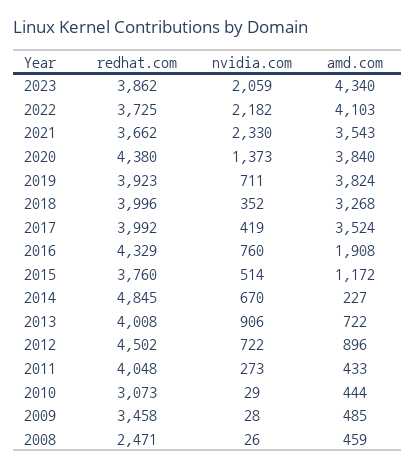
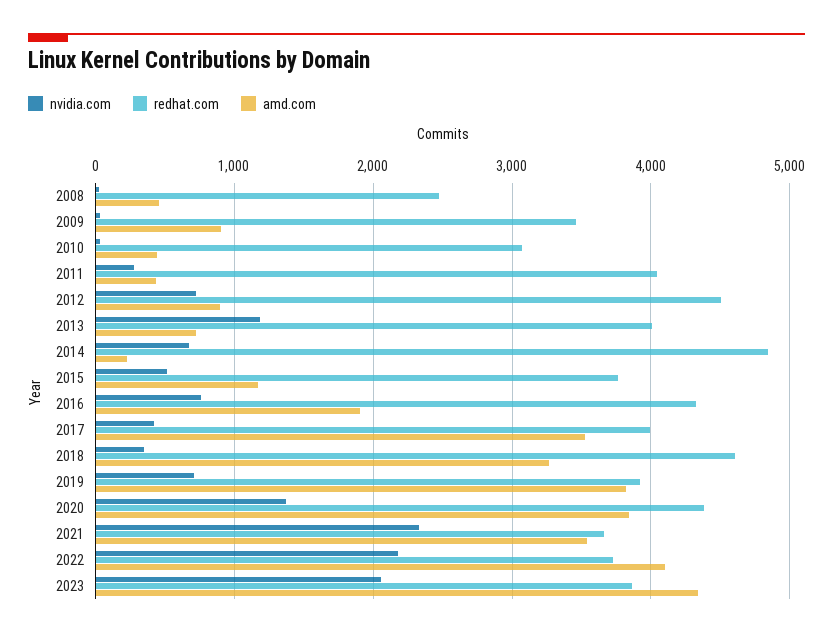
redhat.com, 2018: 3996 -> 4600
nvidia.com, 2013: 906 -> 1200
amd.com, 2009: 485 -> 900

